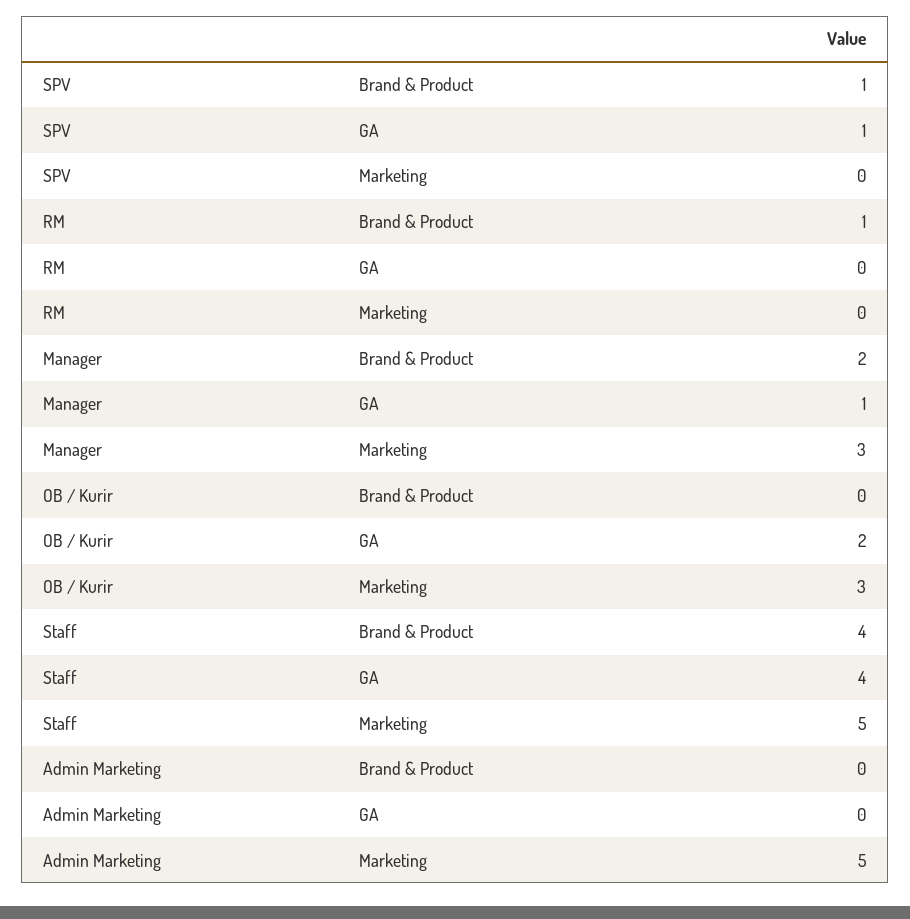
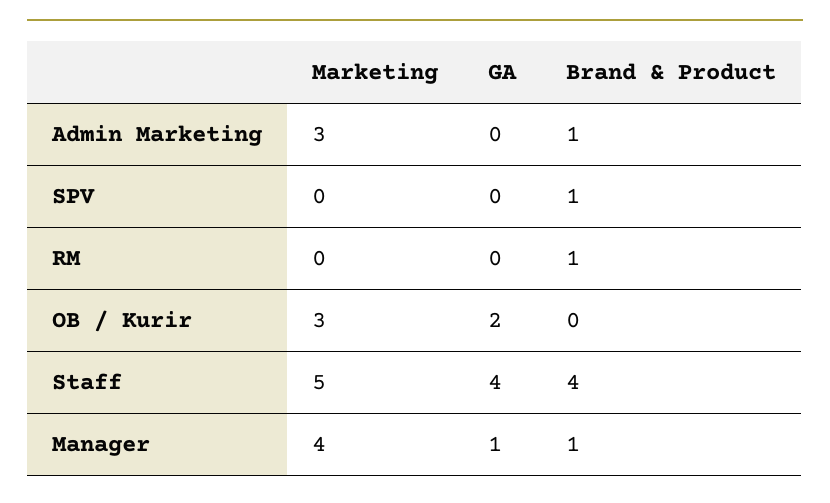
SPV, GA: 1 -> 0
Manager, Brand & Product: 2 -> 1
Manager, Marketing: 3 -> 4
Admin Marketing, Brand & Product: 0 -> 1
Admin Marketing, Marketing: 5 -> 3

